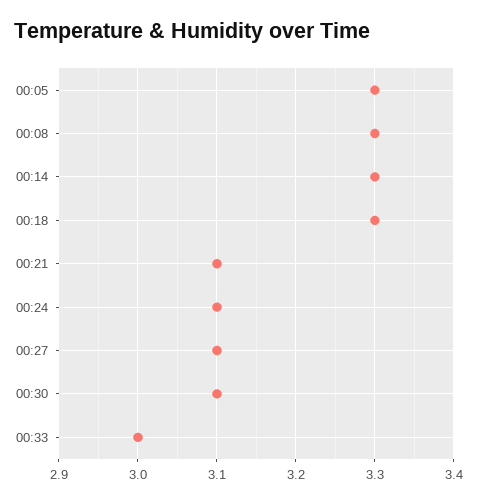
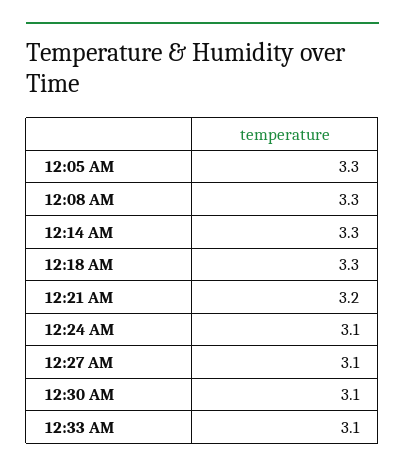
00:21: 3.1 -> 3.2
00:33: 3 -> 3.1

